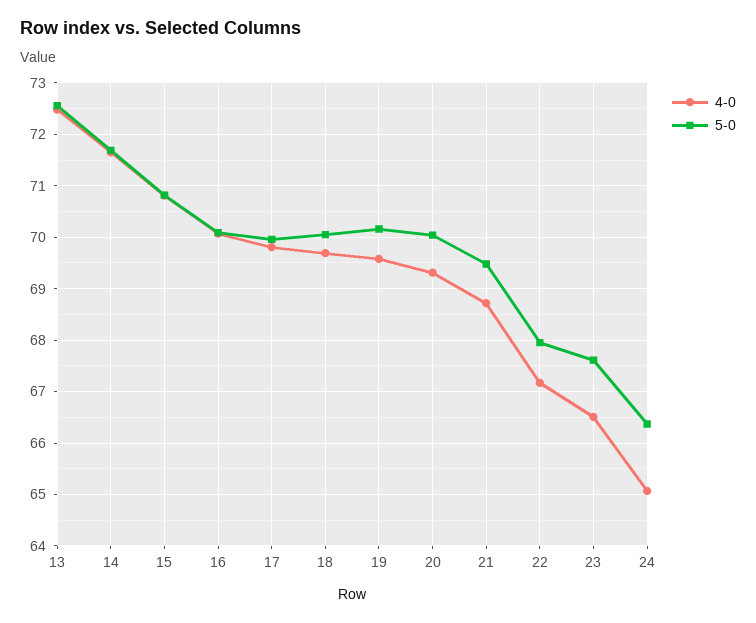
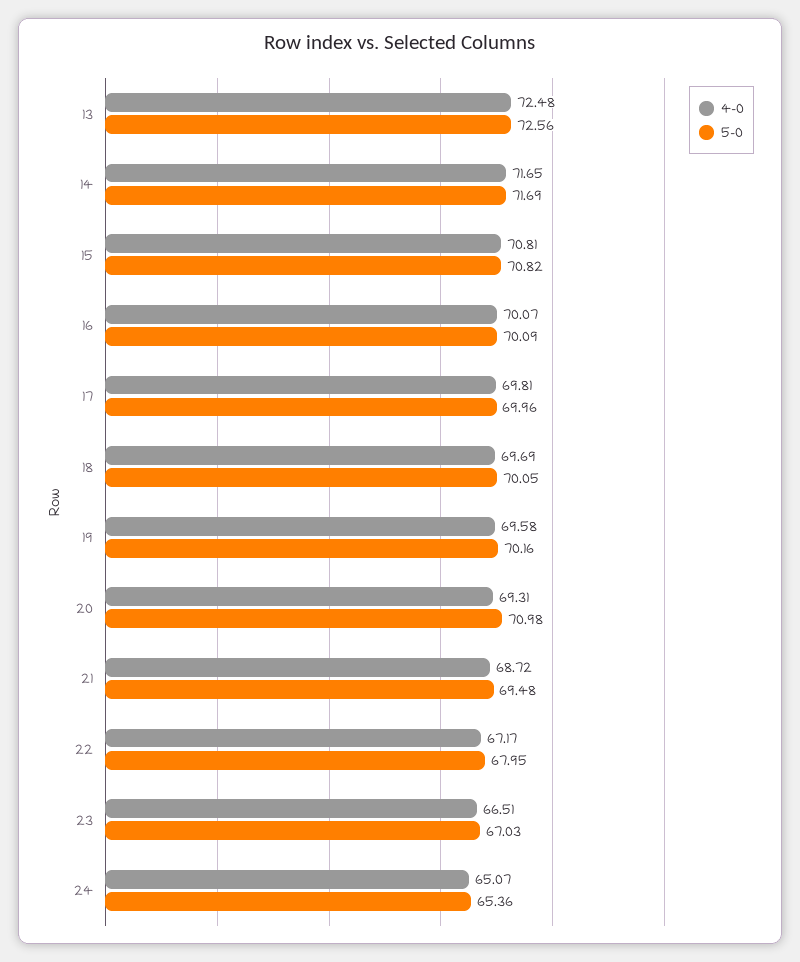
5-0, 20: 70 -> 70.98
5-0, 23: 67.6 -> 67.03
5-0, 24: 66.4 -> 65.36

